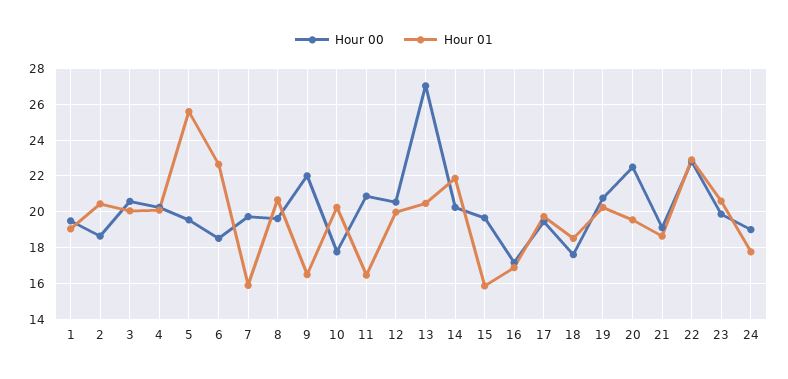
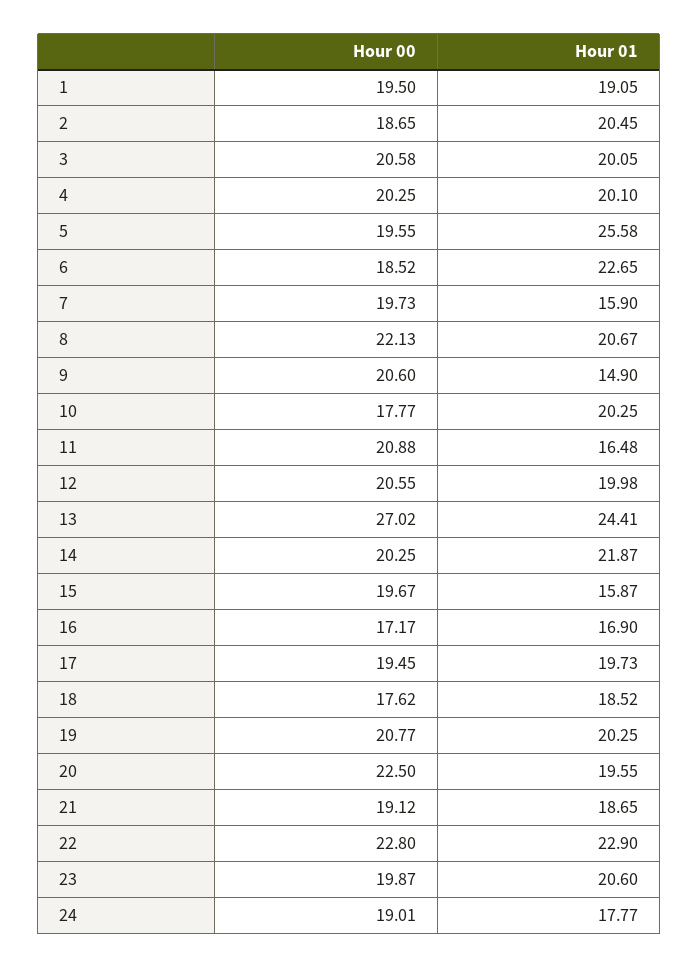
Hour 00, 8: 19.5 -> 22.13
Hour 00, 9: 22 -> 20.6
Hour 01, 9: 16.5 -> 14.9
Hour 01, 13: 20.5 -> 24.41

